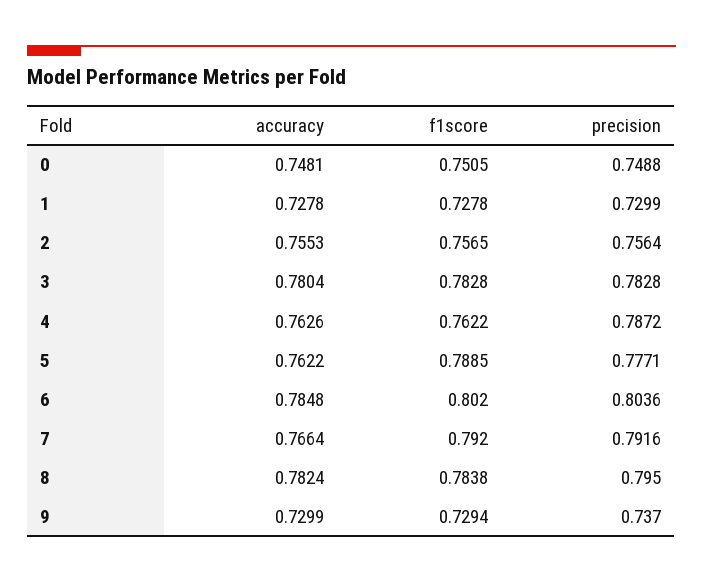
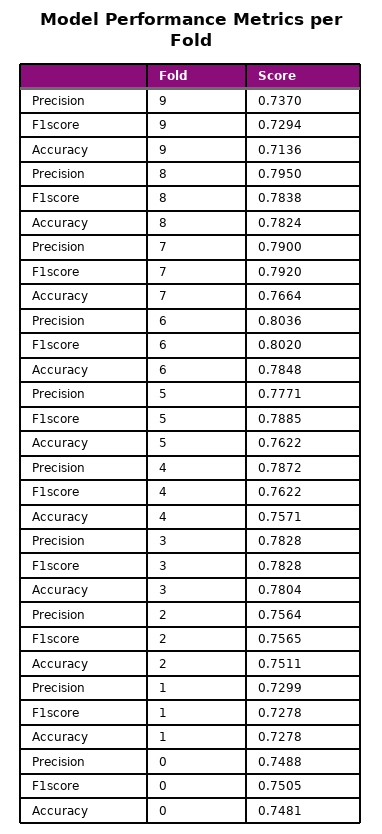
accuracy, 2: 0.7553 -> 0.7511
accuracy, 4: 0.7626 -> 0.7571
precision, 7: 0.7916 -> 0.79
accuracy, 9: 0.7299 -> 0.7136

